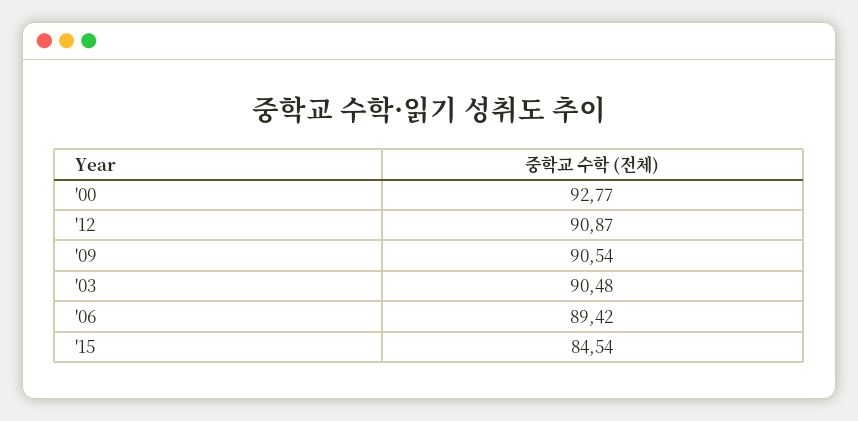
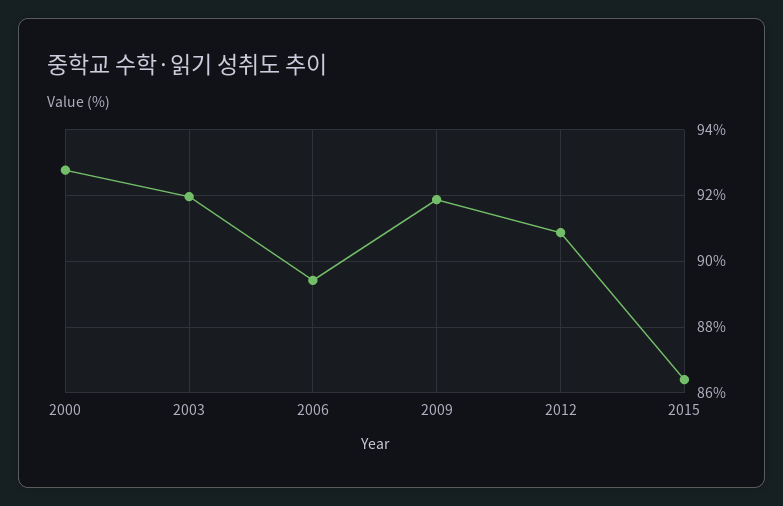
'09: 90.54 -> 91.8
'03: 90.48 -> 92
'15: 84.54 -> 86.4

